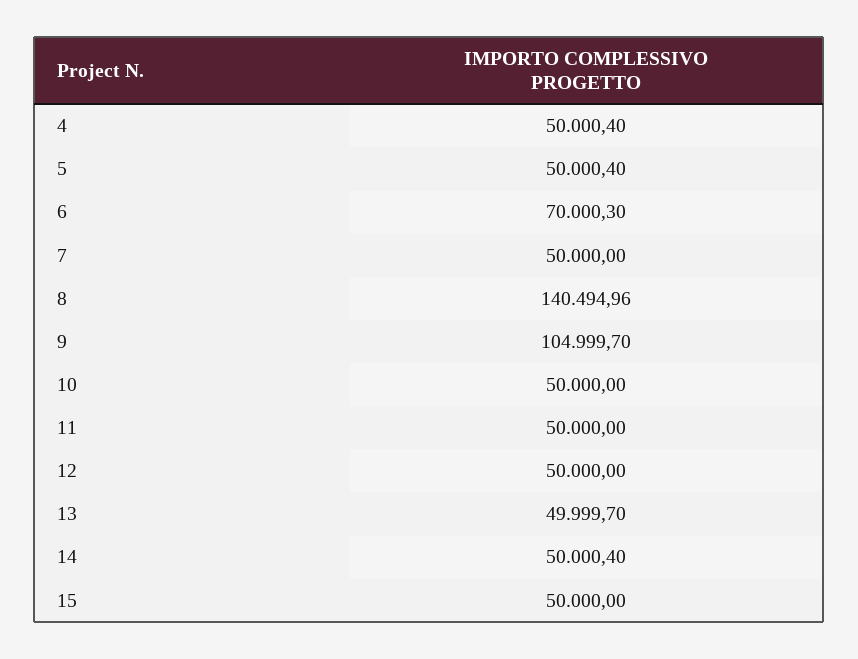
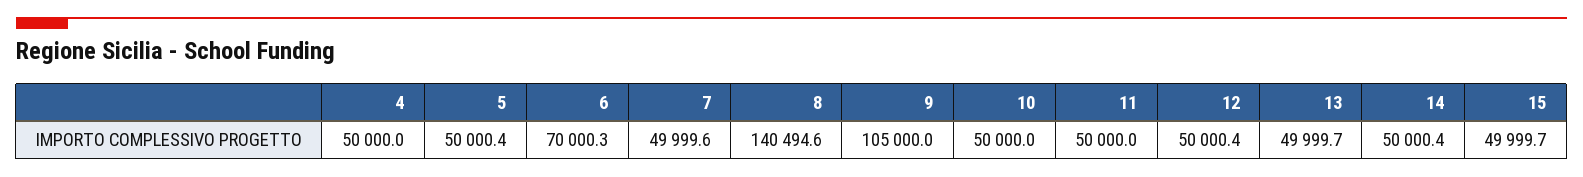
4: 50000.4 -> 50000
7: 50000 -> 49999.6
8: 140494.96 -> 140494.6
9: 104999.7 -> 105000
12: 50000 -> 50000.4
15: 50000 -> 49999.7

